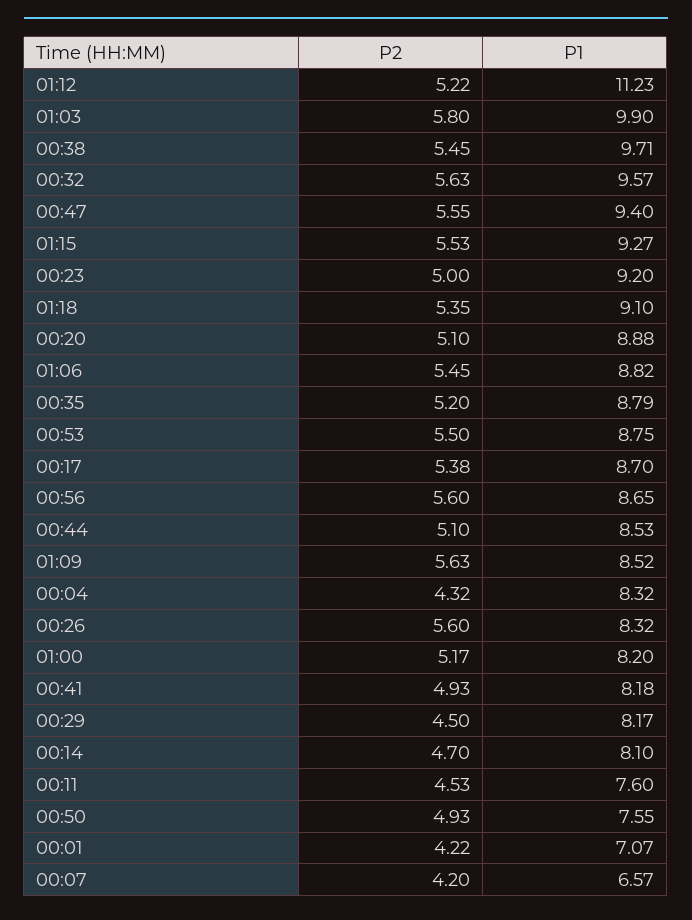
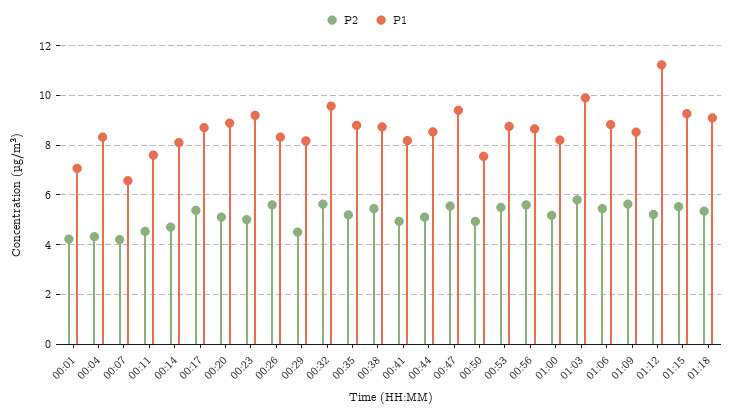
P1, 00:38: 9.71 -> 8.75

